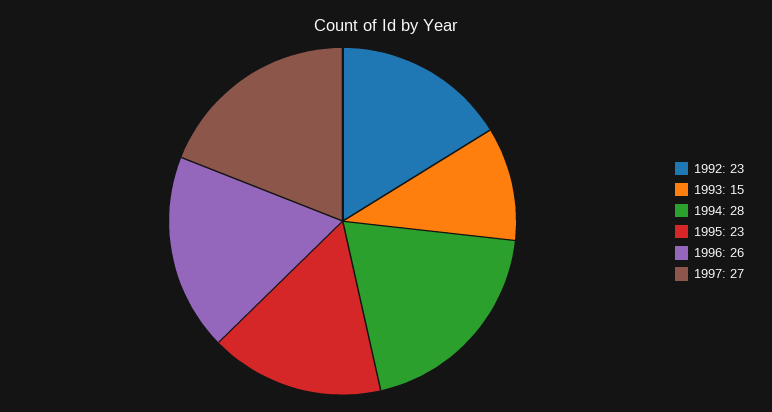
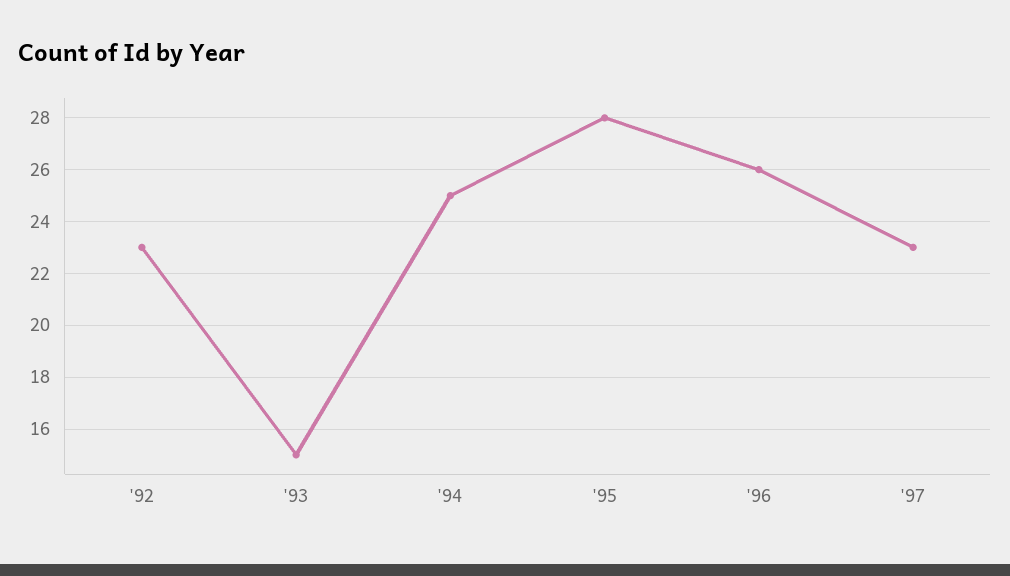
1994: 28 -> 25
1995: 23 -> 28
1997: 27 -> 23

